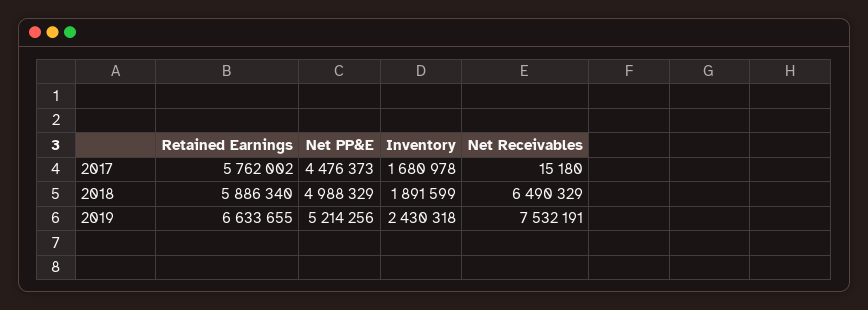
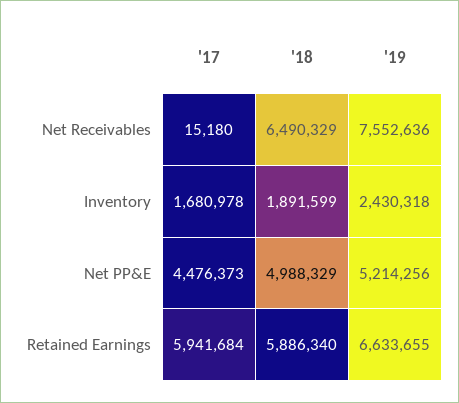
Retained Earnings, 2017: 5762002 -> 5941684
Net Receivables, 2019: 7532191 -> 7552636

